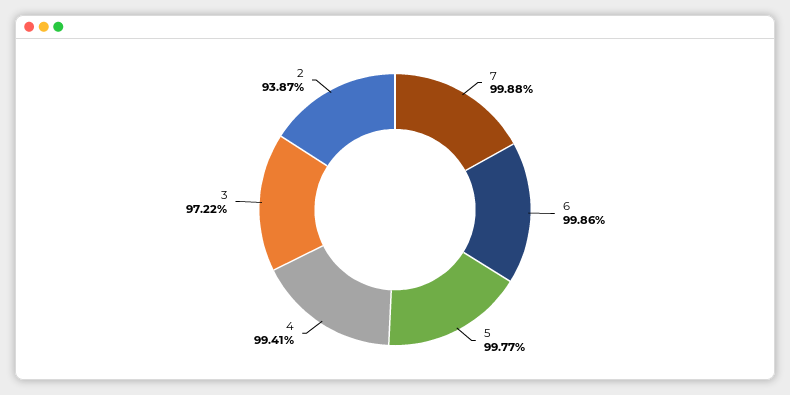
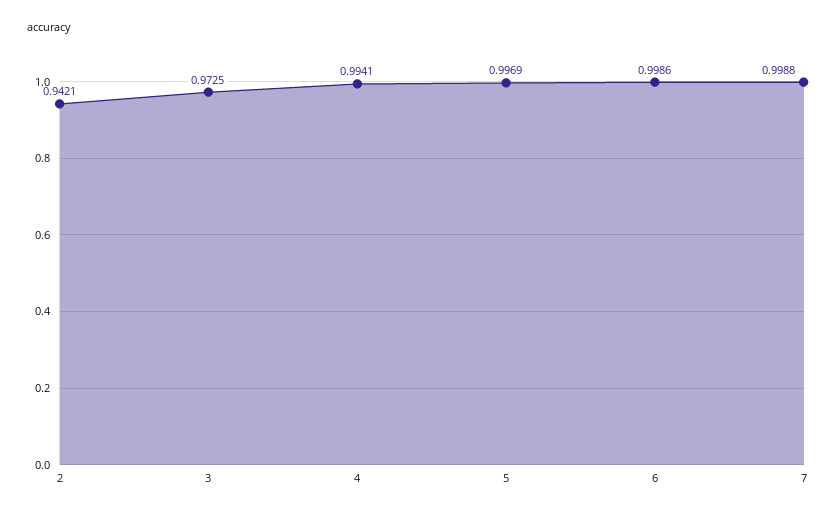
5: 0.9977 -> 0.9969
3: 0.9722 -> 0.9725
2: 0.9387 -> 0.9421

